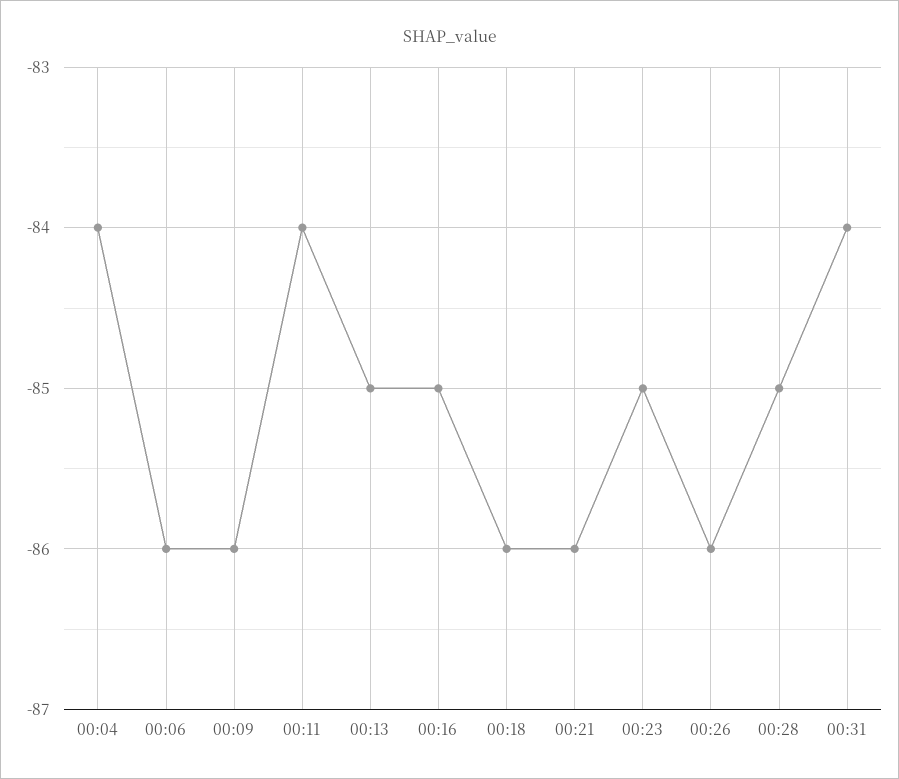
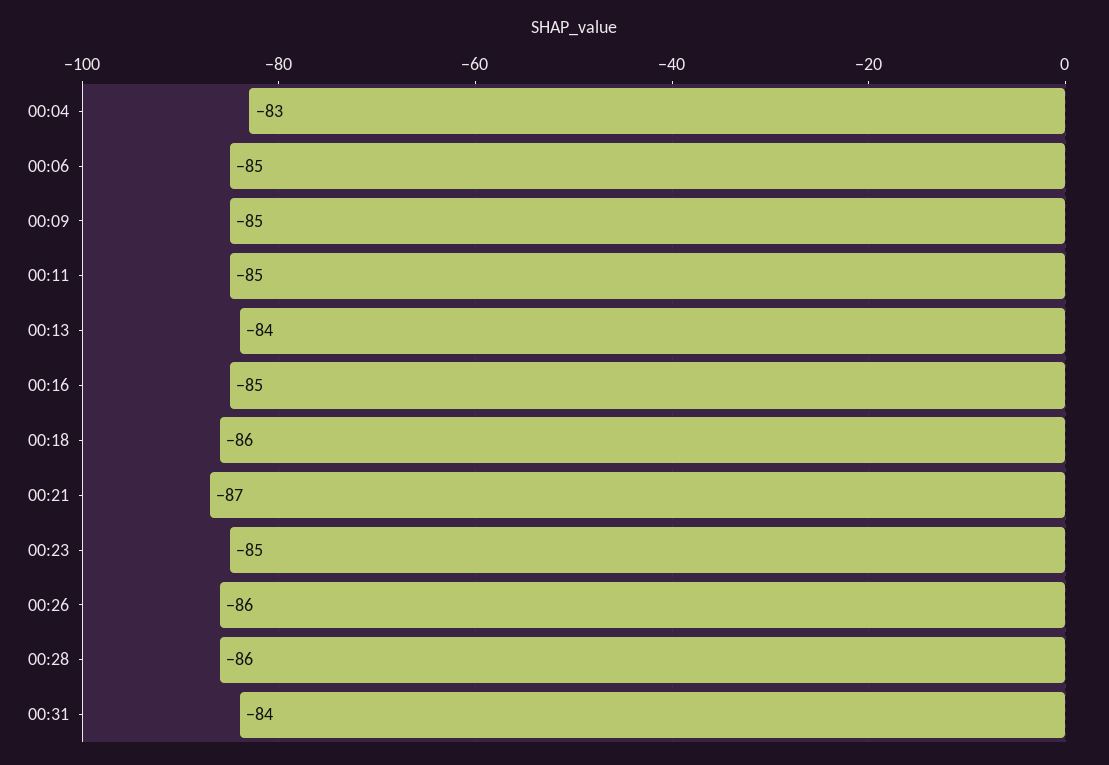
00:04: -84 -> -83
00:06: -86 -> -85
00:09: -86 -> -85
00:11: -84 -> -85
00:13: -85 -> -84
00:21: -86 -> -87
00:28: -85 -> -86

